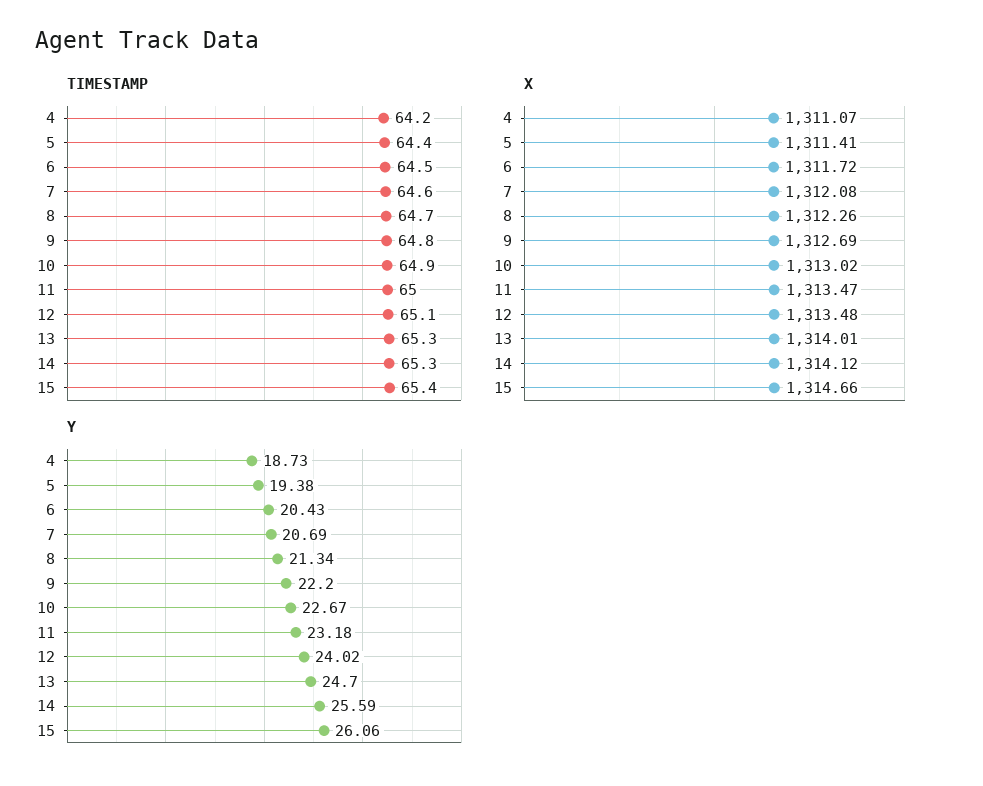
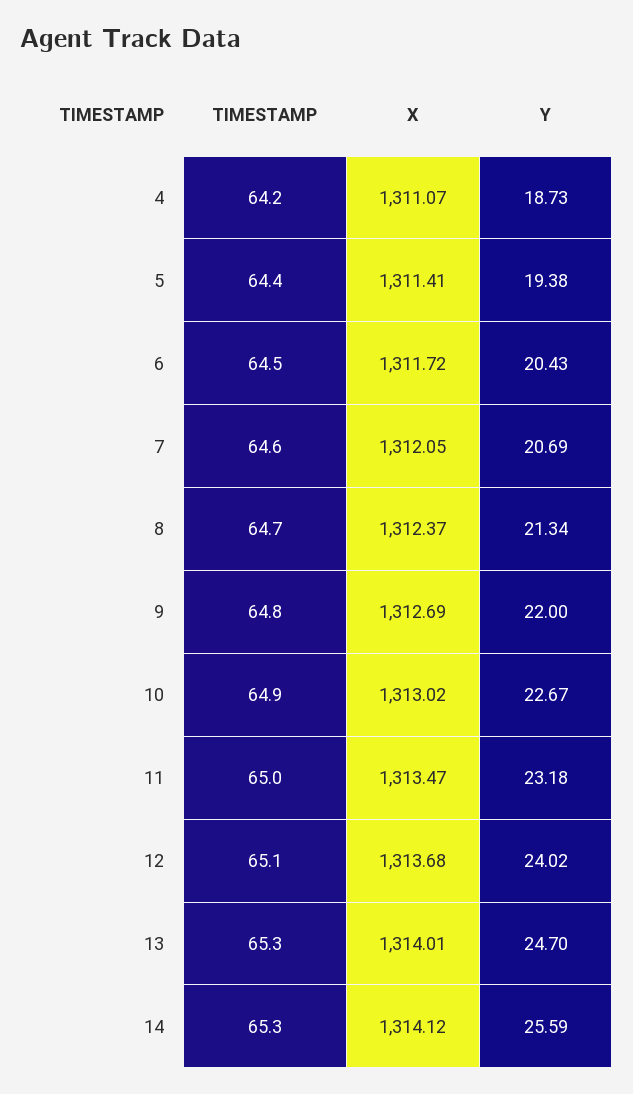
TIMESTAMP, 15: 65.4 -> none
X, 7: 1312.08 -> 1312.05
X, 8: 1312.26 -> 1312.37
X, 12: 1313.48 -> 1313.68
X, 15: 1314.66 -> none
Y, 9: 22.2 -> 22
Y, 15: 26.06 -> none

